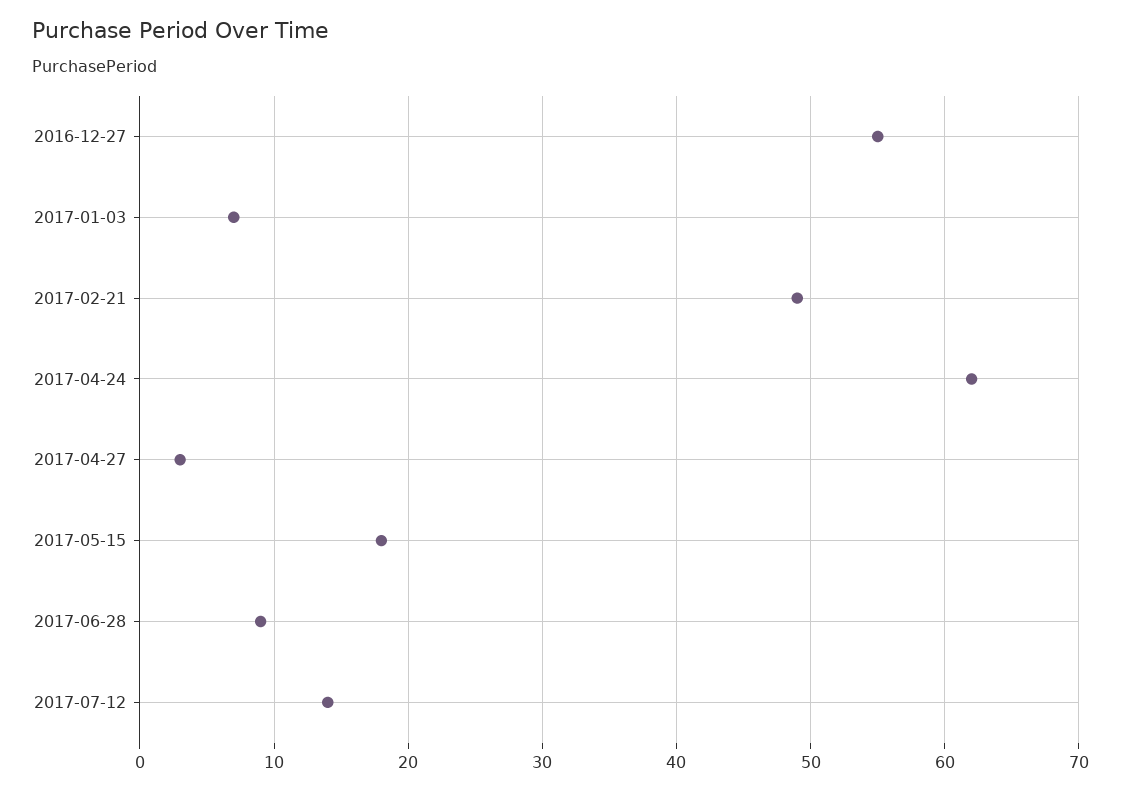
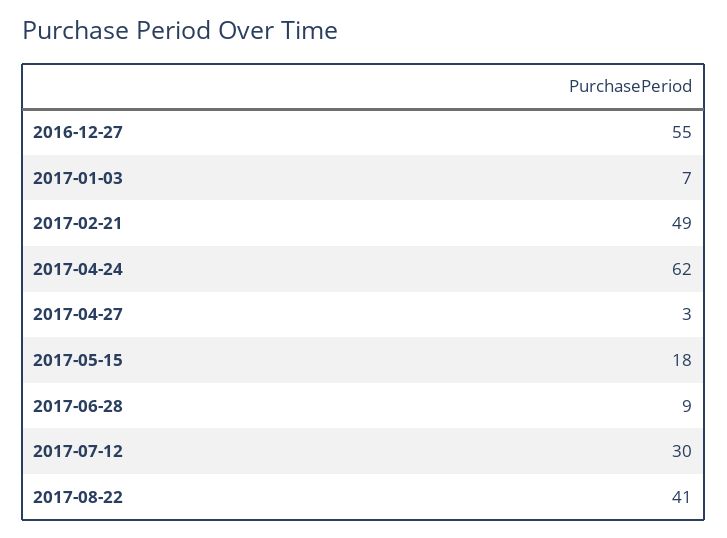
2017-07-12: 14 -> 30
2017-08-22: none -> 41

